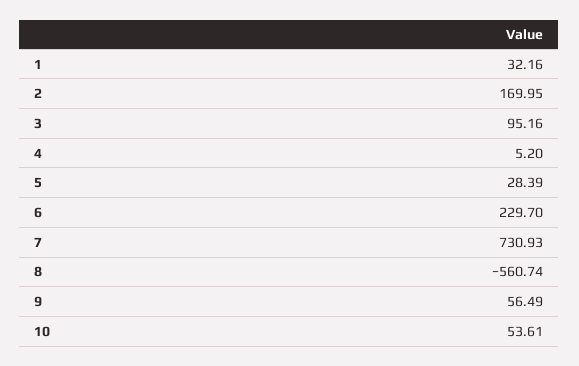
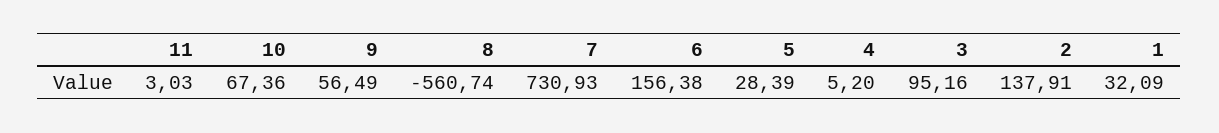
1: 32.16 -> 32.09
2: 169.95 -> 137.91
6: 229.7 -> 156.38
10: 53.61 -> 67.36
11: none -> 3.03

